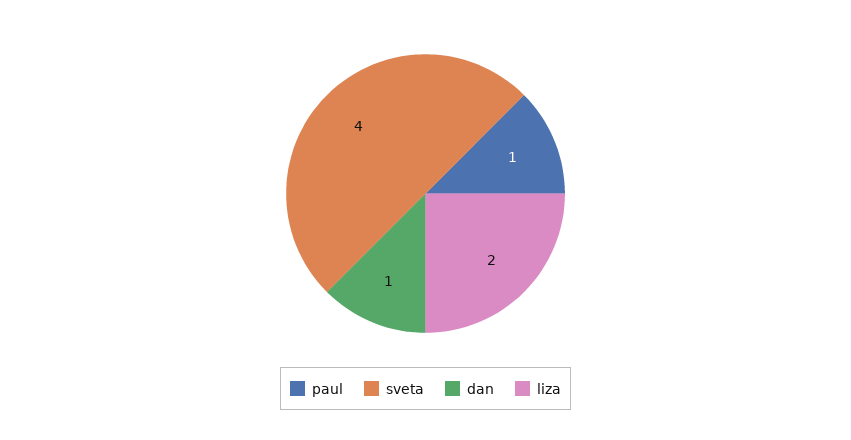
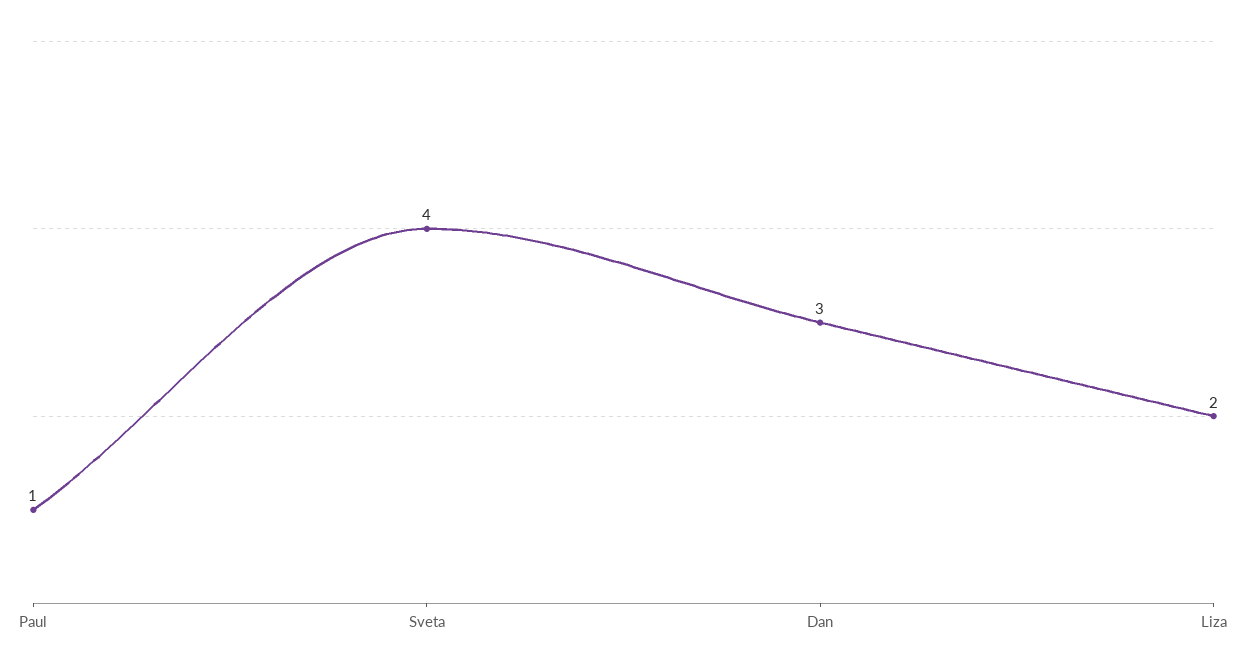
dan: 1 -> 3

